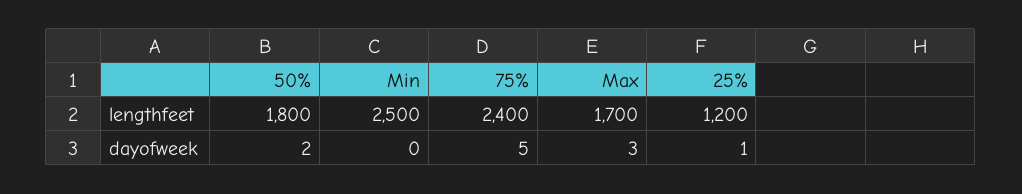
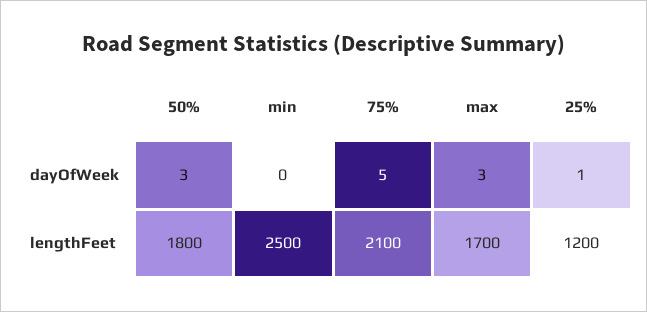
75%, lengthfeet: 2400 -> 2100
50%, dayofweek: 2 -> 3

